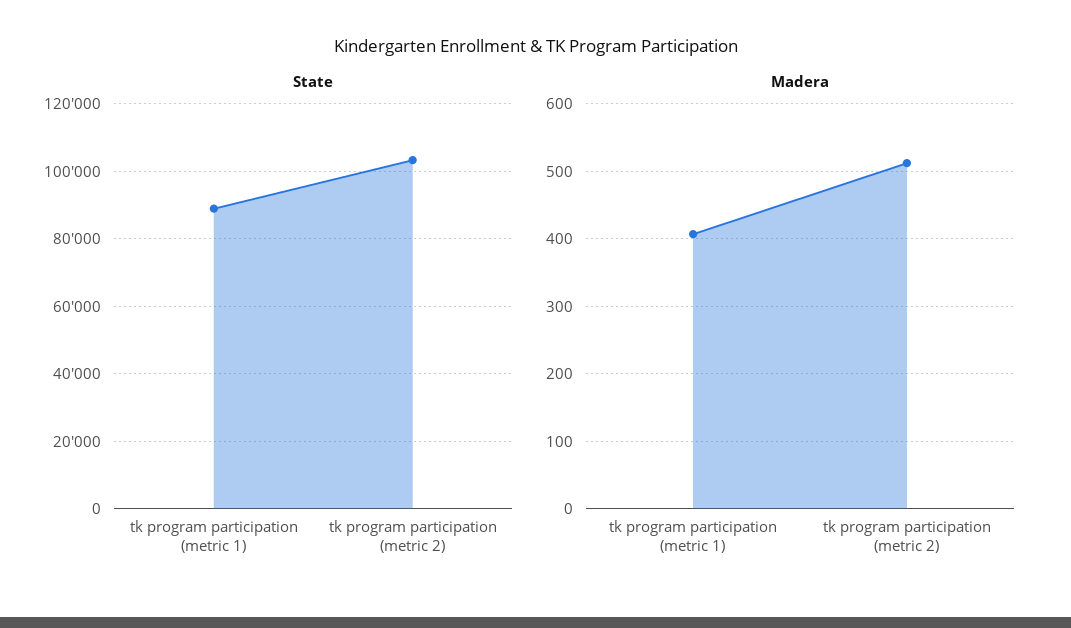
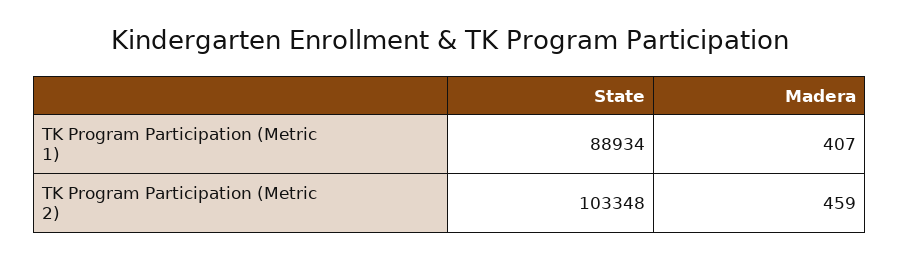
Madera, tk program participation (metric 2): 510 -> 459

